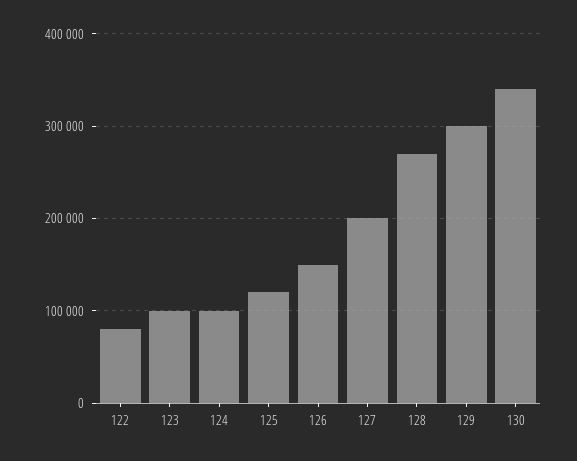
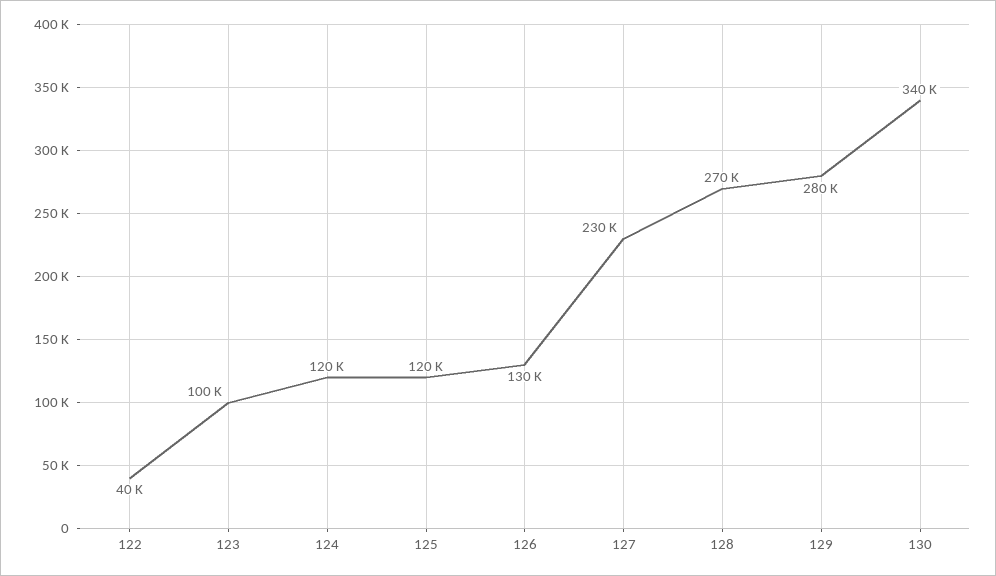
122: 80000 -> 40000
124: 100000 -> 120000
126: 150000 -> 130000
127: 200000 -> 230000
129: 300000 -> 280000

